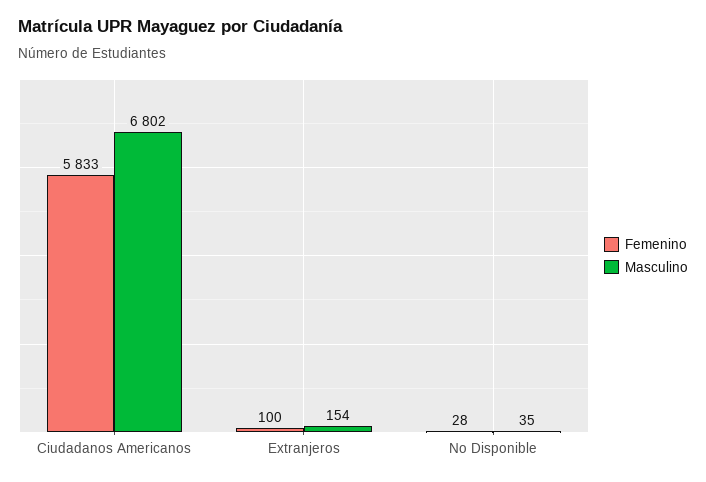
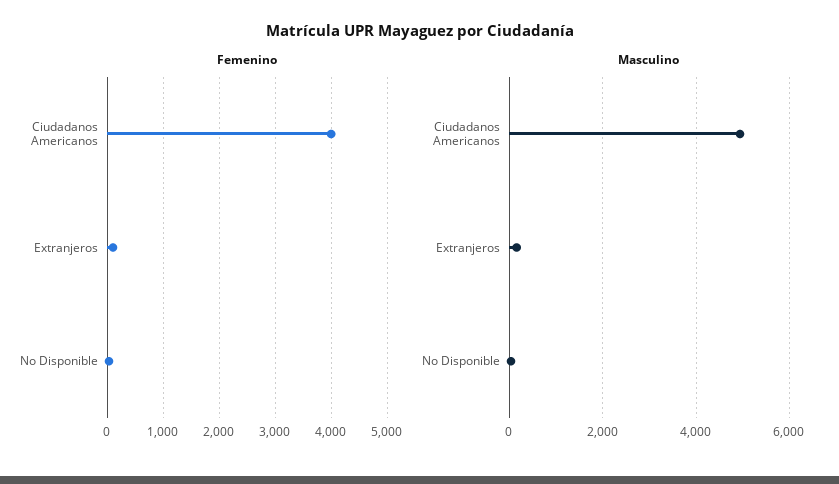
Femenino, Ciudadanos Americanos: 5833 -> 4000
Masculino, Ciudadanos Americanos: 6802 -> 5000

